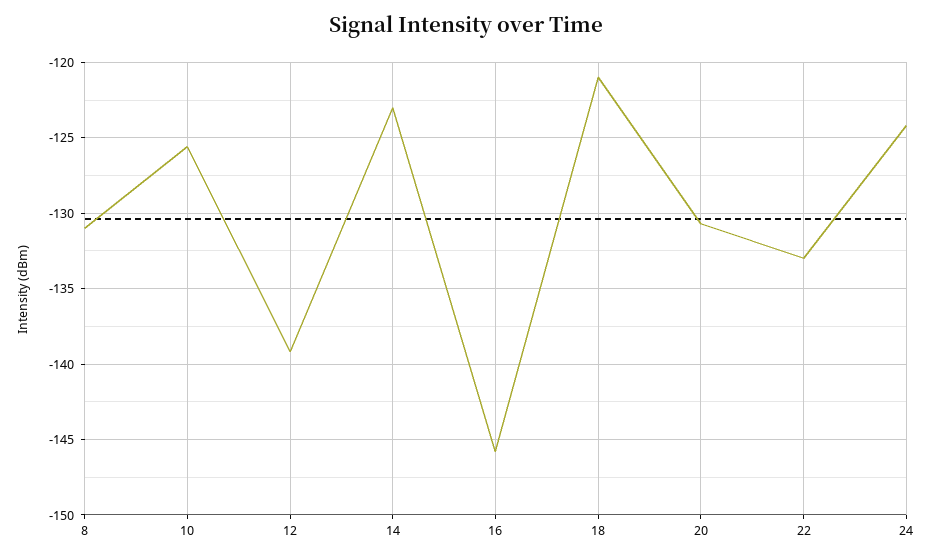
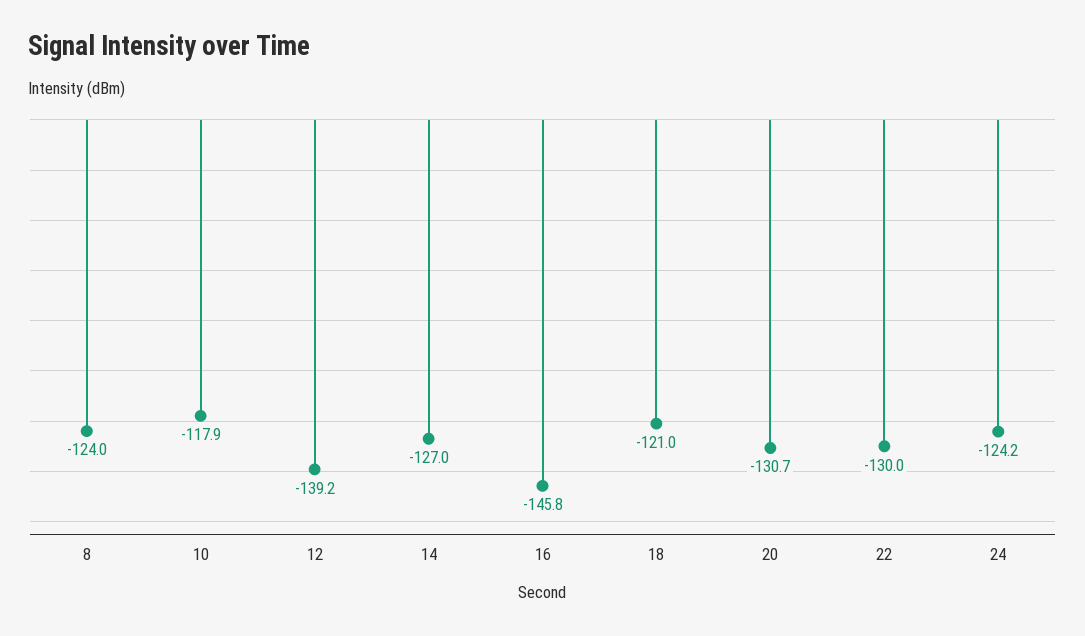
8: -131 -> -124
10: -125.5 -> -117.9
14: -123 -> -127
22: -133 -> -130

